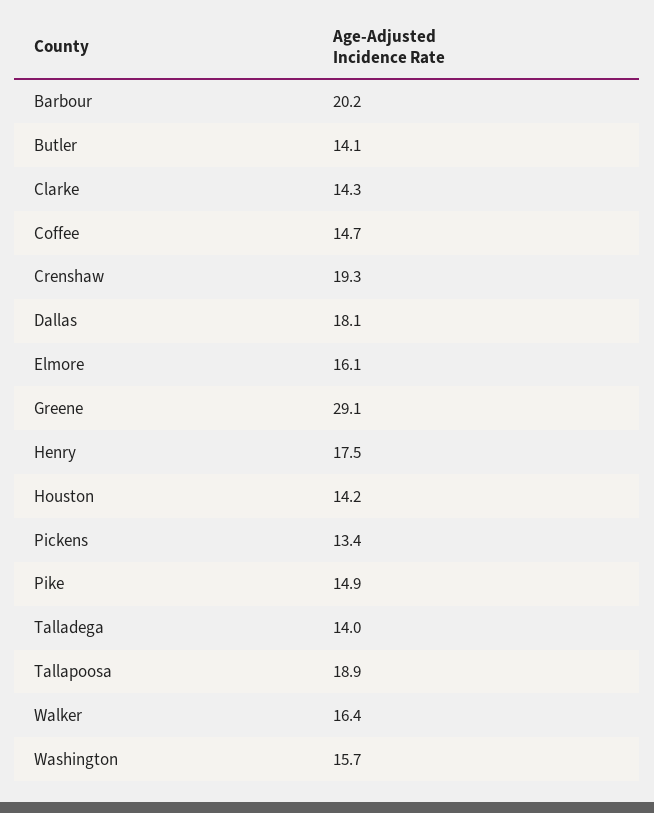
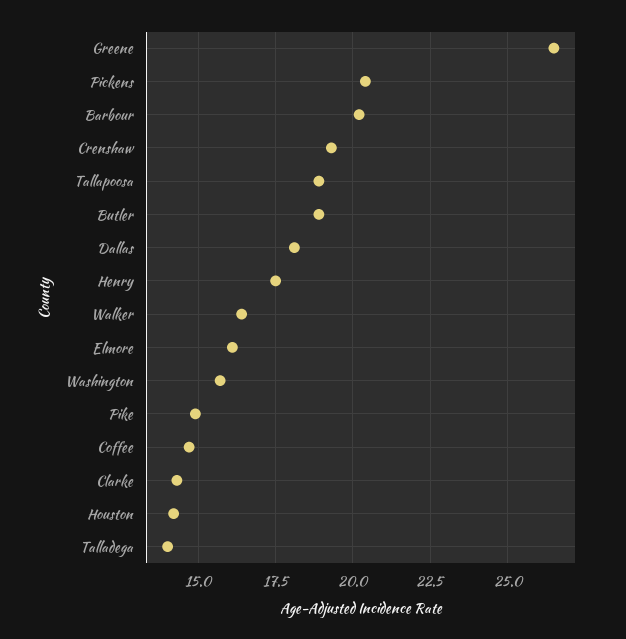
Butler: 14.1 -> 19
Greene: 29.1 -> 26.5
Pickens: 13.4 -> 20.5

